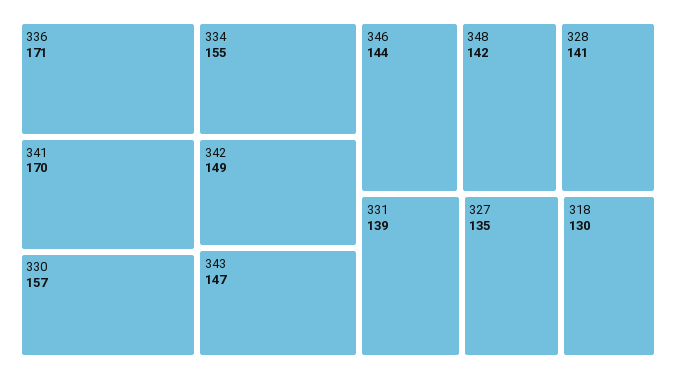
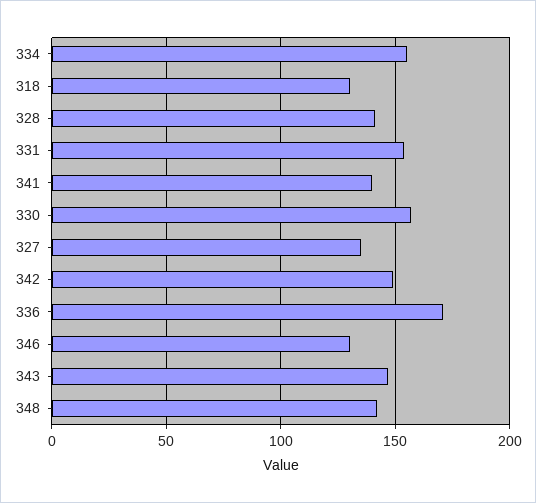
341: 170 -> 140
346: 144 -> 130
331: 139 -> 155

